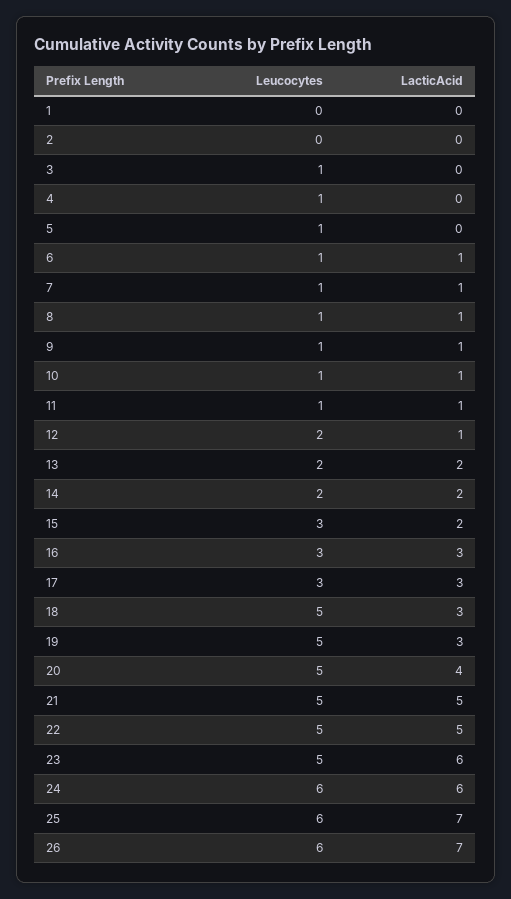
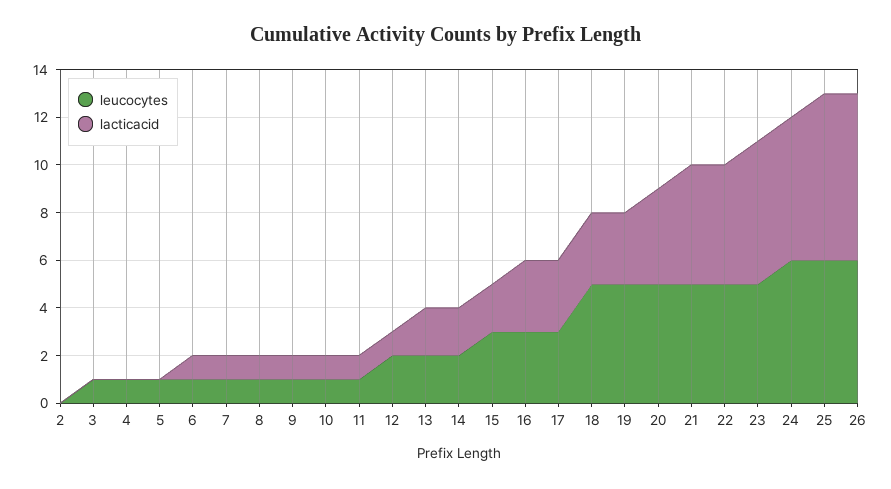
Leucocytes, 1: 0 -> none
LacticAcid, 1: 0 -> none

